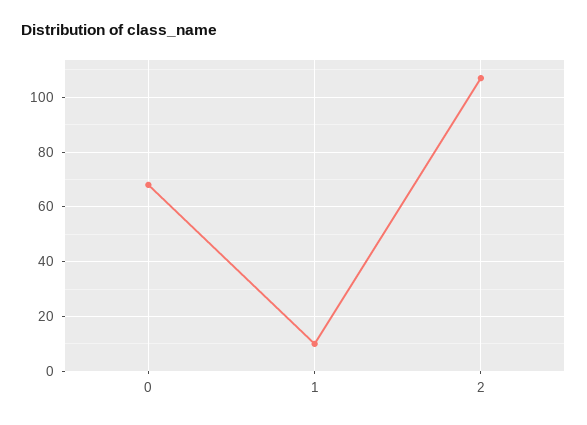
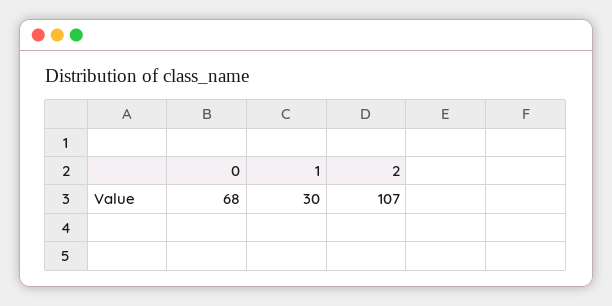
1: 10 -> 30

